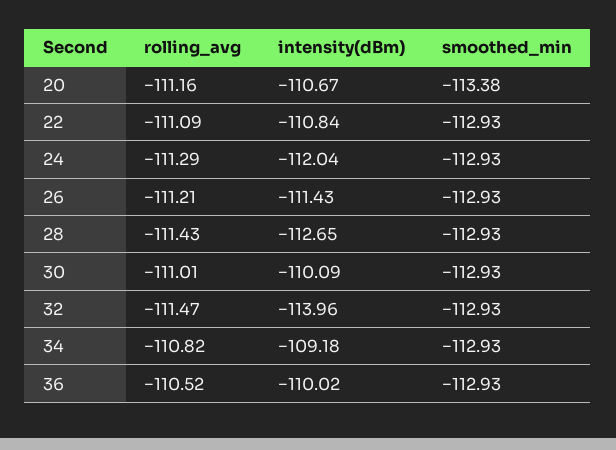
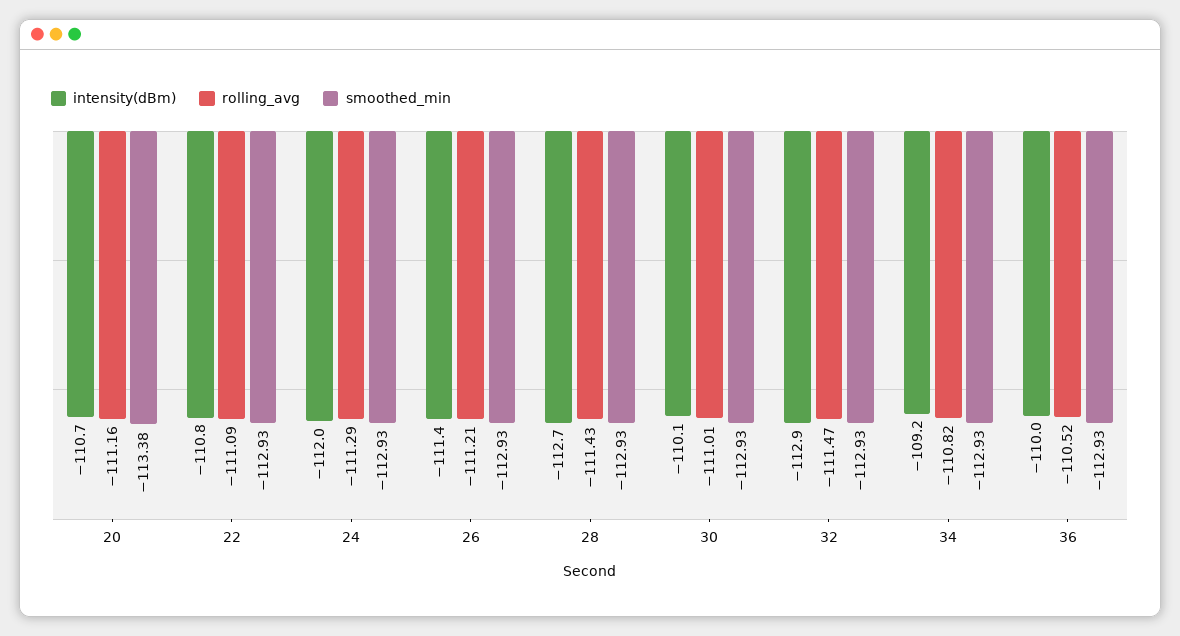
intensity(dBm), 32: -113.96 -> -112.9

